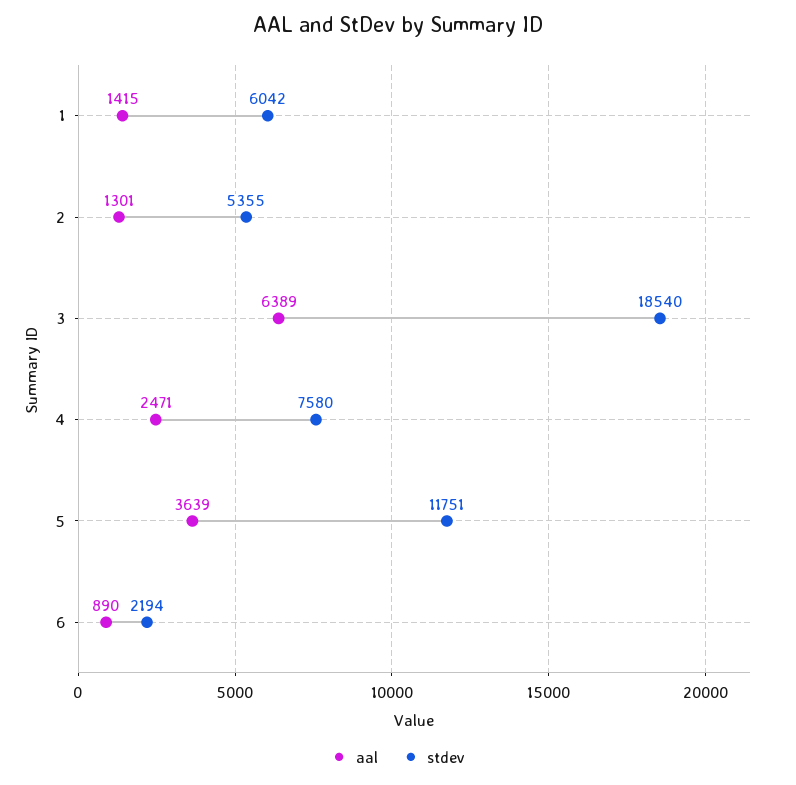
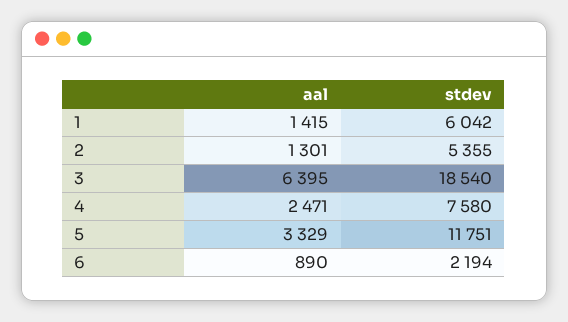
aal, 3: 6389 -> 6395
aal, 5: 3639 -> 3329

